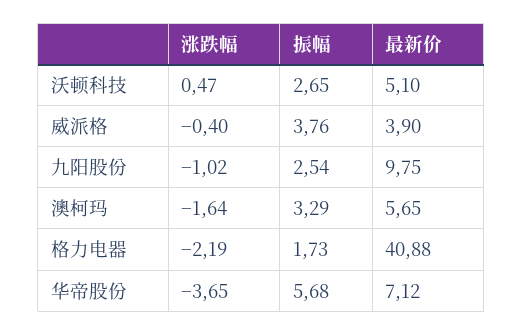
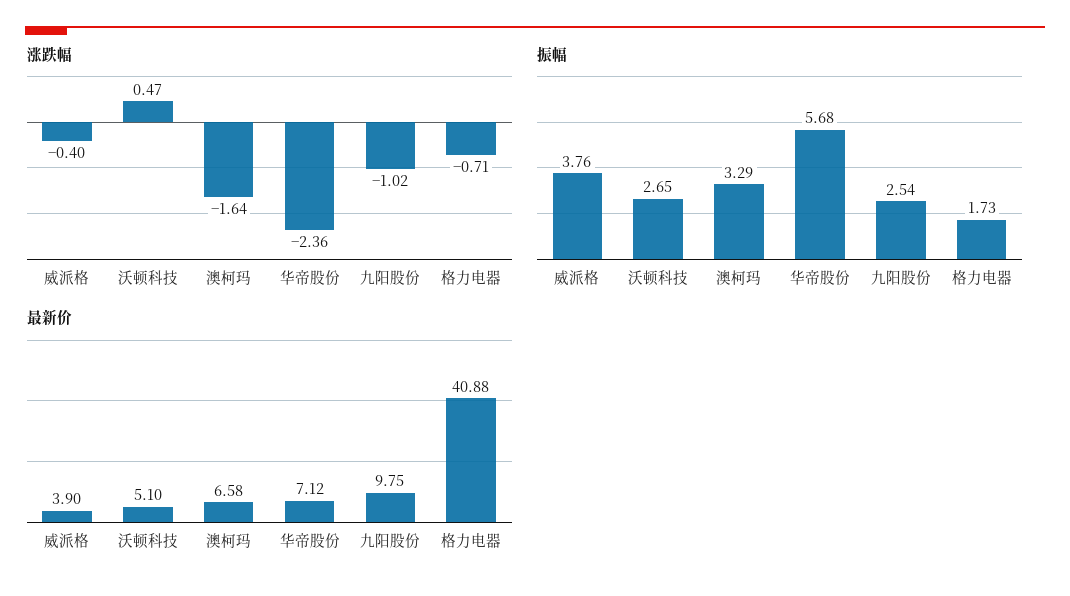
最新价, 澳柯玛: 5.65 -> 6.58
涨跌幅, 格力电器: -2.19 -> -0.71
涨跌幅, 华帝股份: -3.65 -> -2.36

